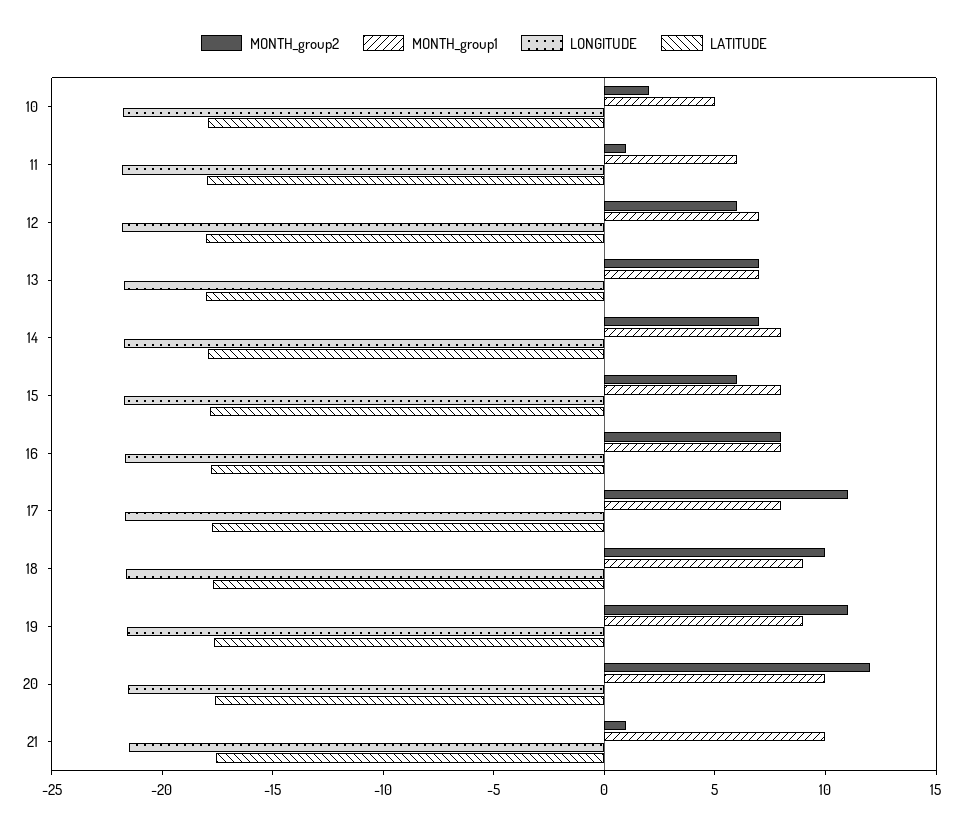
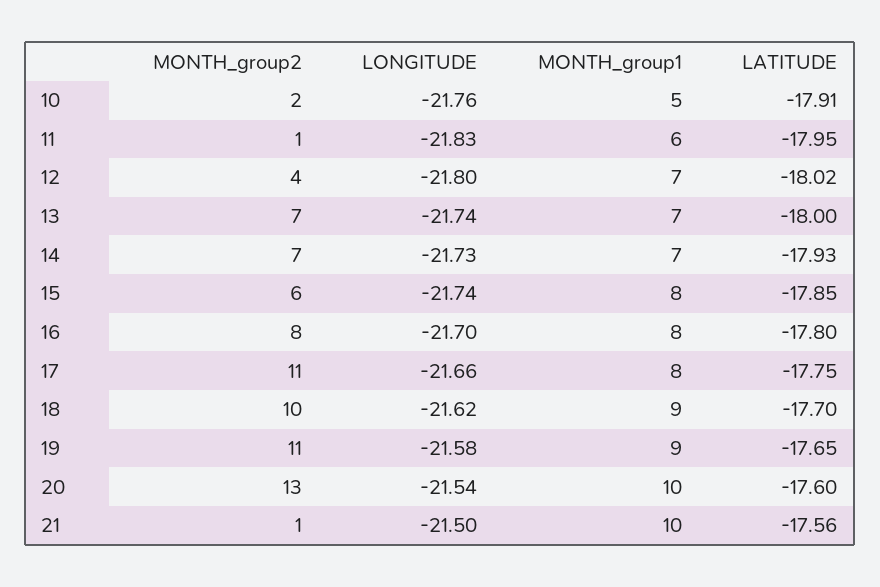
MONTH_group2, 12: 6 -> 4
MONTH_group1, 14: 8 -> 7
MONTH_group2, 20: 12 -> 13

